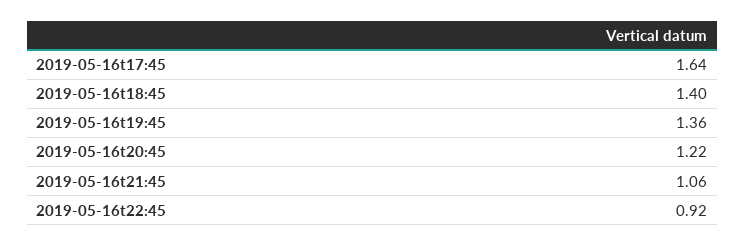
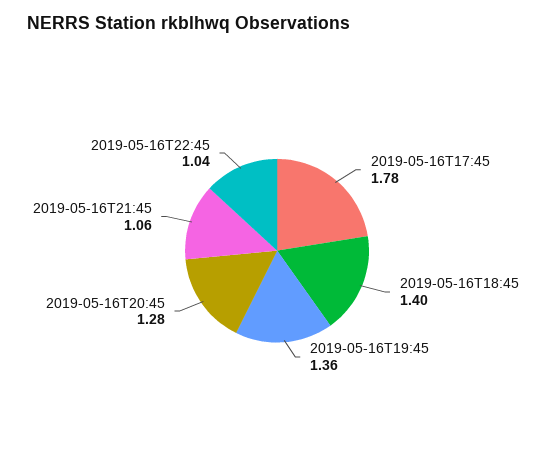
2019-05-16t17:45: 1.64 -> 1.78
2019-05-16t20:45: 1.22 -> 1.28
2019-05-16t22:45: 0.92 -> 1.04

